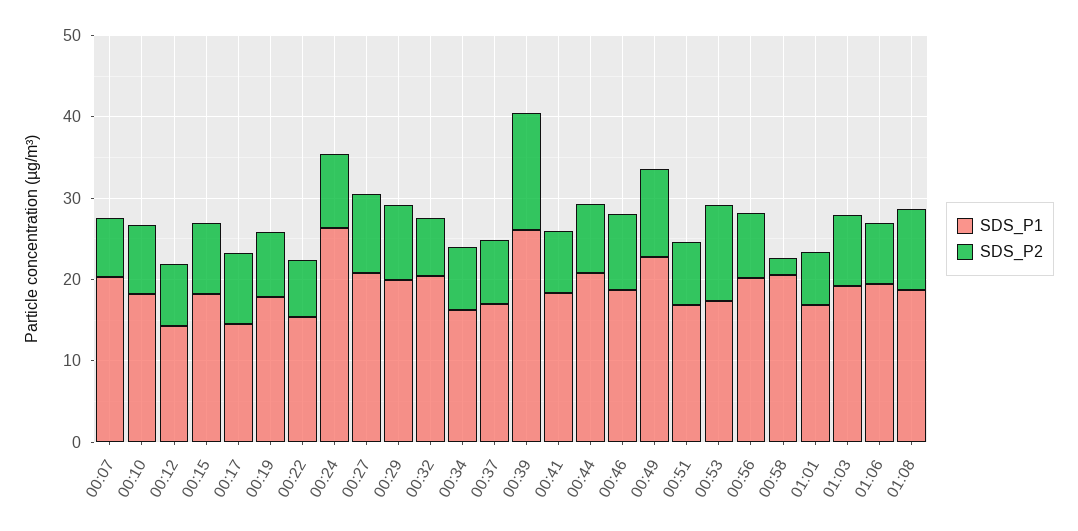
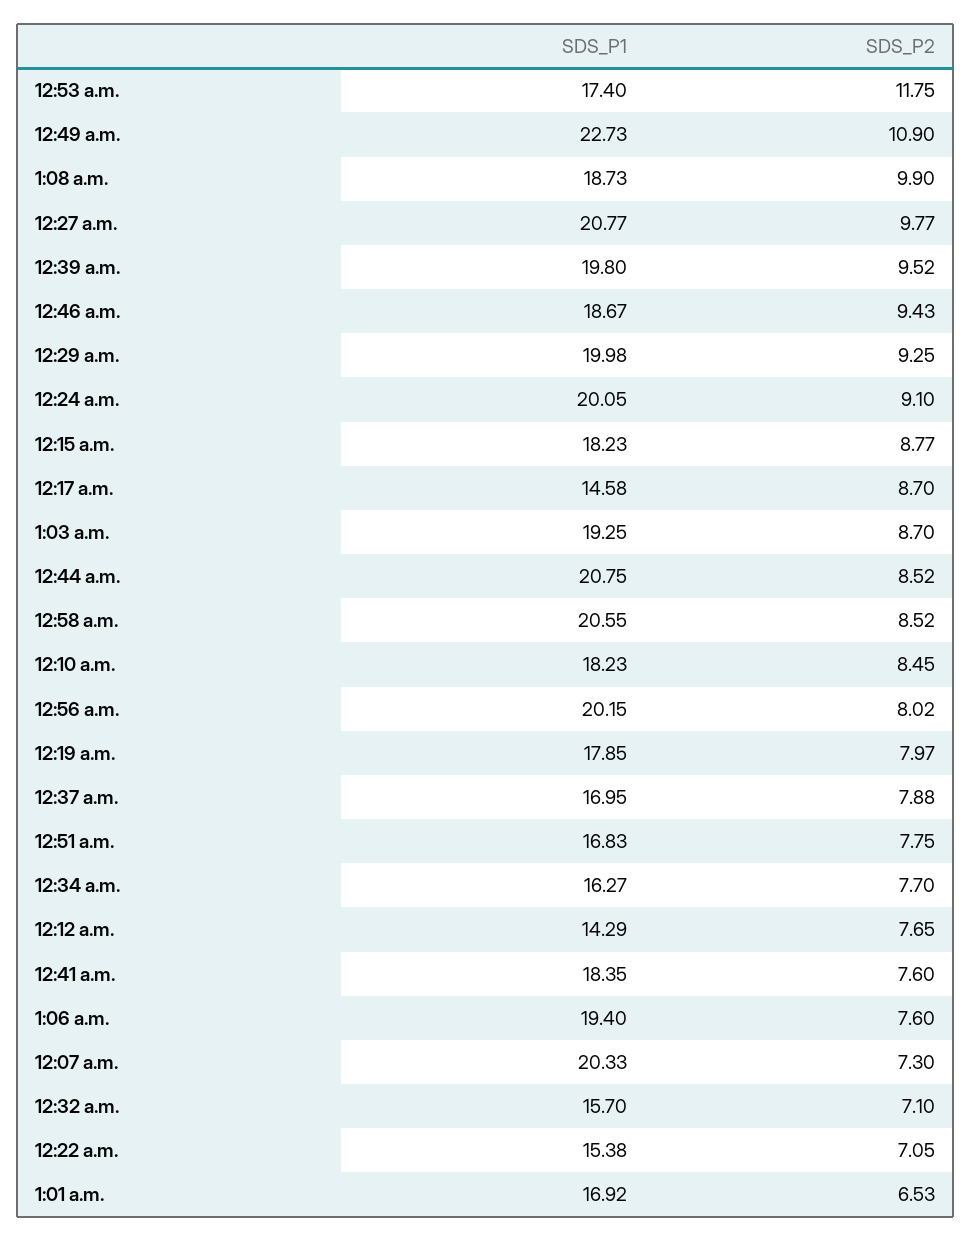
SDS_P1, 00:24: 26 -> 20.05
SDS_P1, 00:32: 20 -> 15.7
SDS_P1, 00:39: 26 -> 19.8
SDS_P2, 00:39: 14 -> 9.52
SDS_P2, 00:58: 2 -> 8.52

